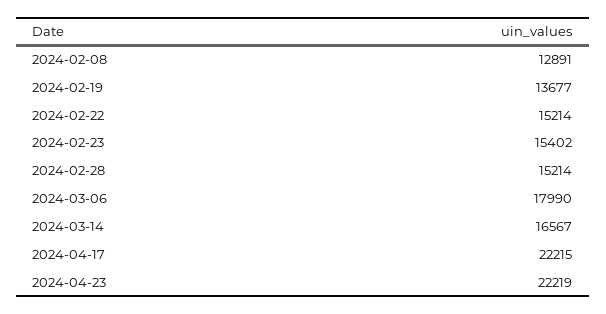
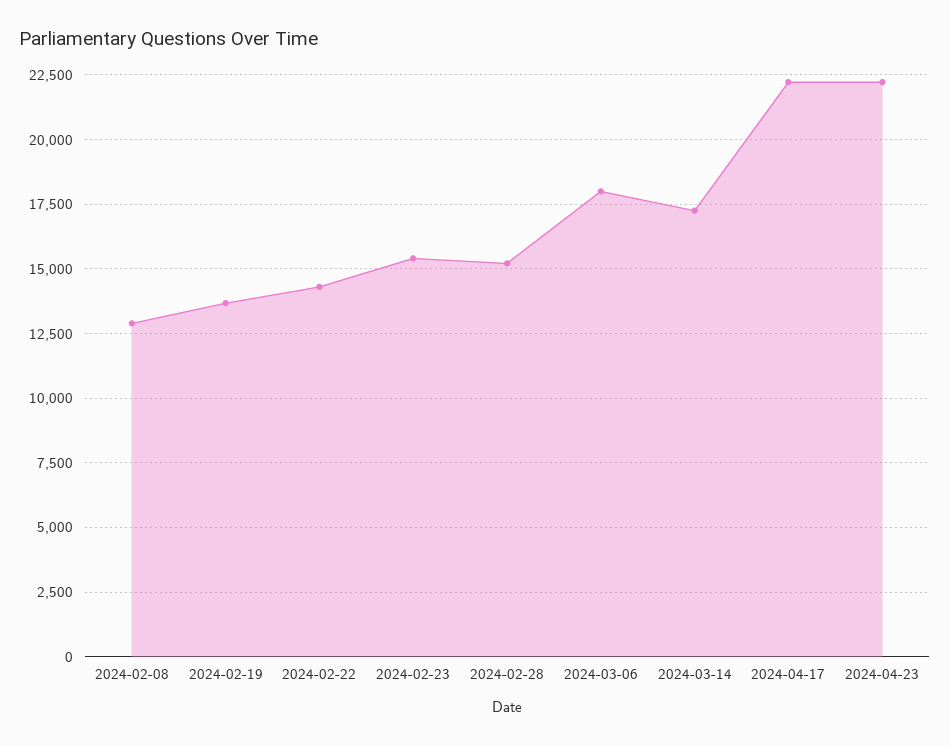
2024-02-22: 15214 -> 14250
2024-03-14: 16567 -> 17250

